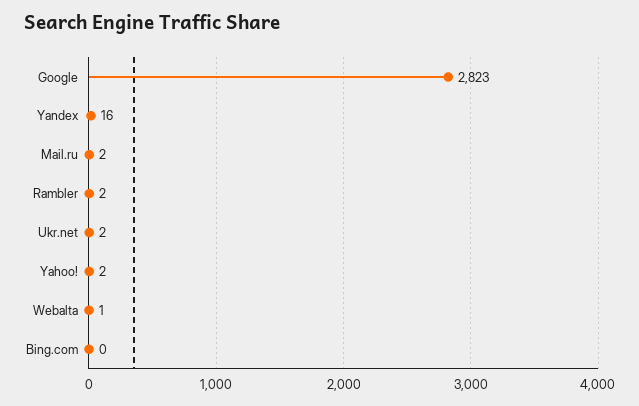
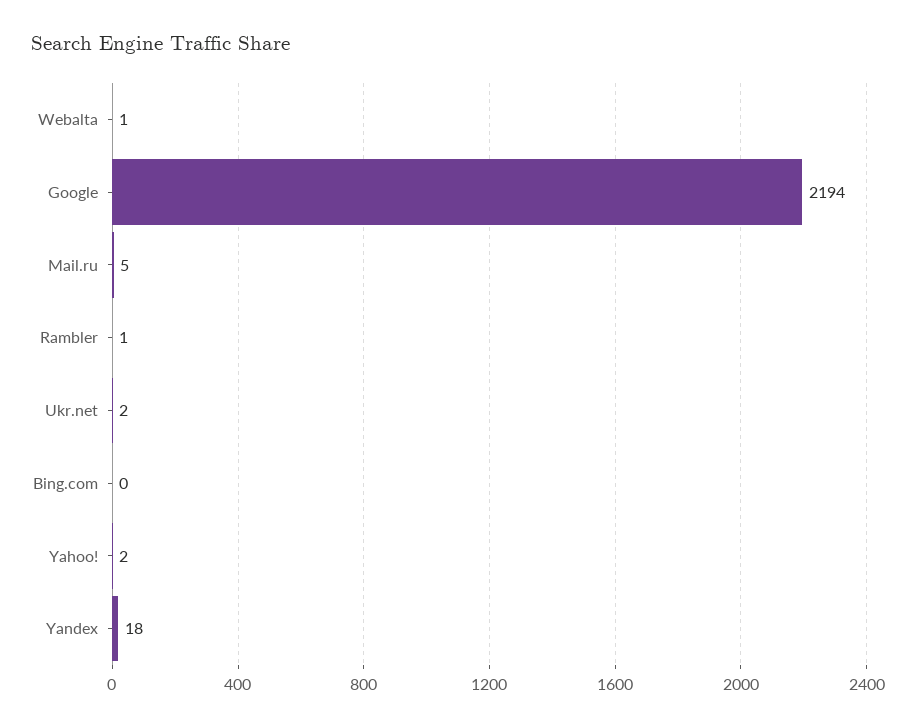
Google: 2823 -> 2194
Yandex: 16 -> 18
Mail.ru: 2 -> 5
Rambler: 2 -> 1

